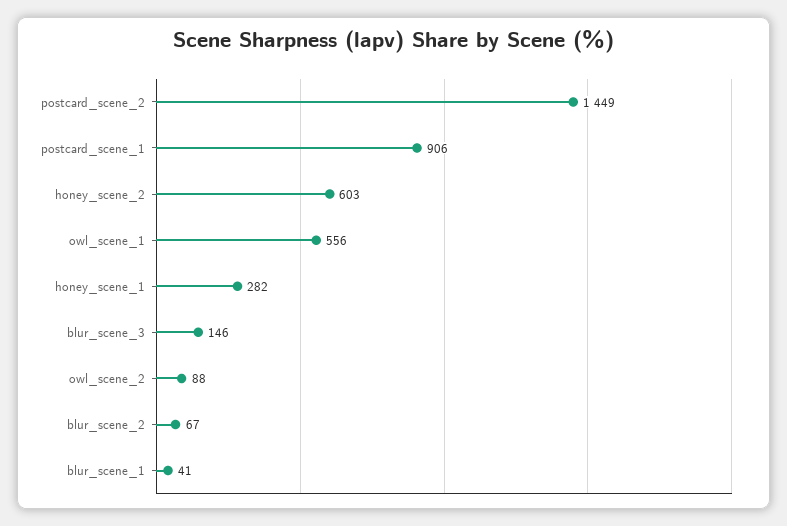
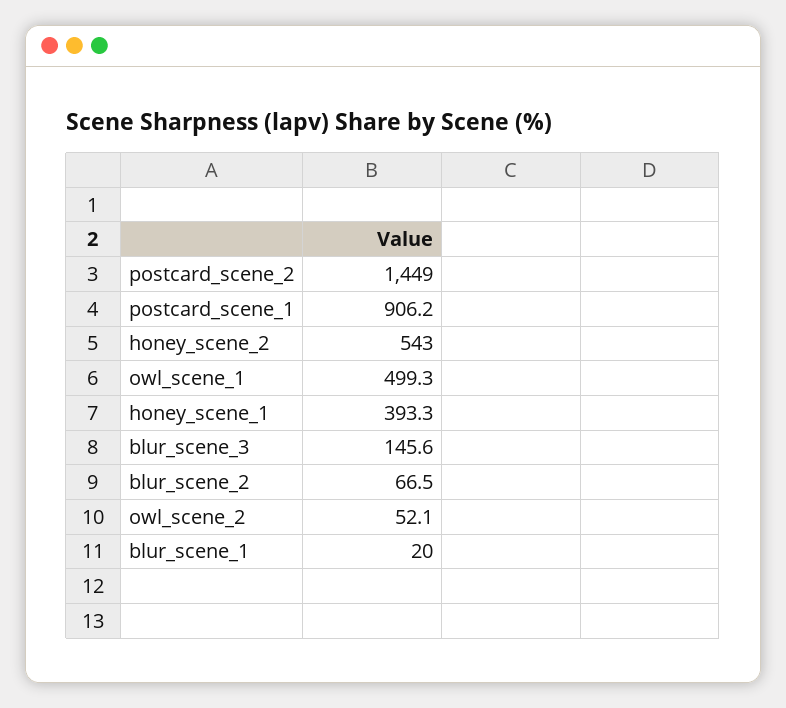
honey_scene_2: 603 -> 543
owl_scene_1: 556 -> 499.3
honey_scene_1: 282 -> 393.3
owl_scene_2: 88 -> 52.1
blur_scene_1: 41 -> 20

